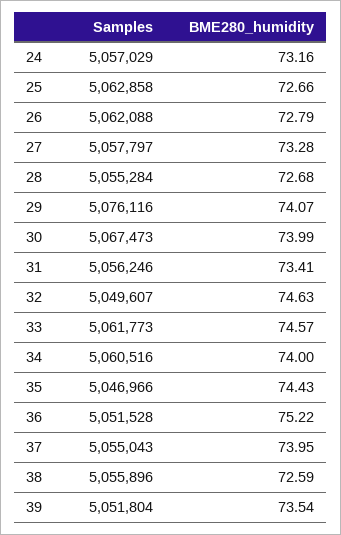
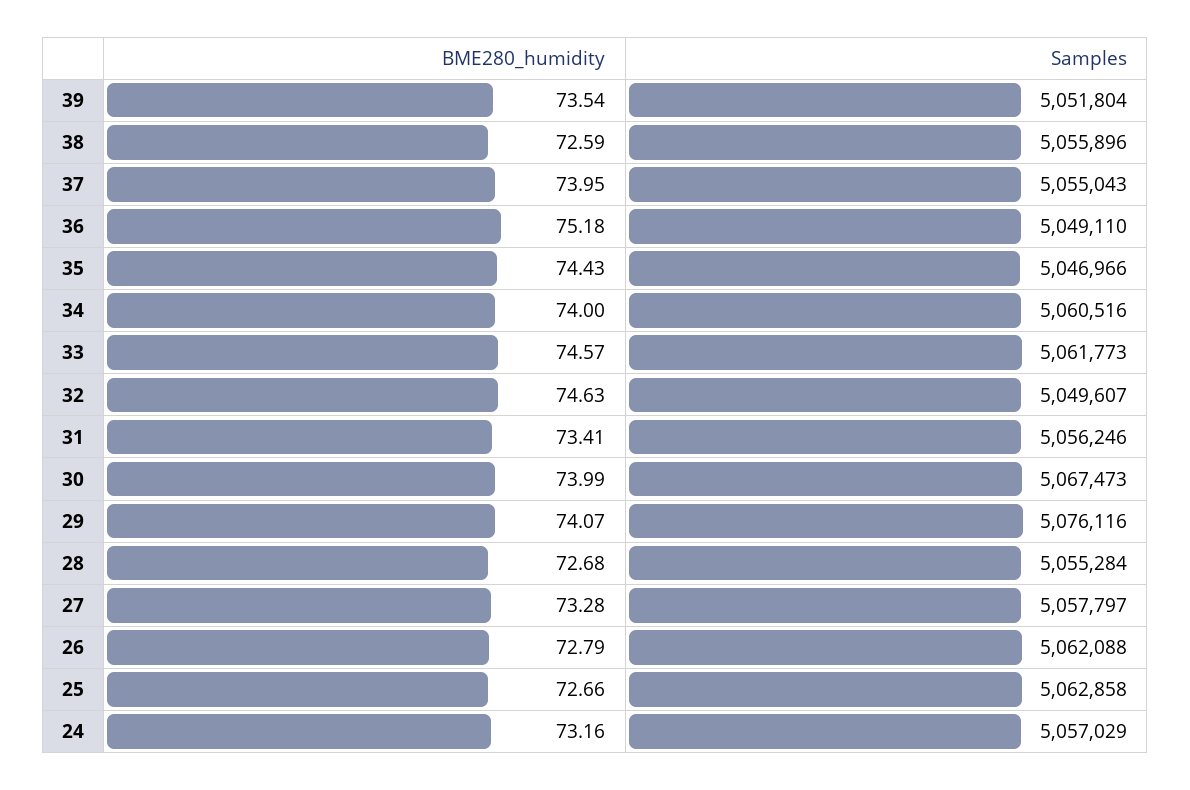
Samples, 36: 5051528 -> 5049110
BME280_humidity, 36: 75.22 -> 75.18

